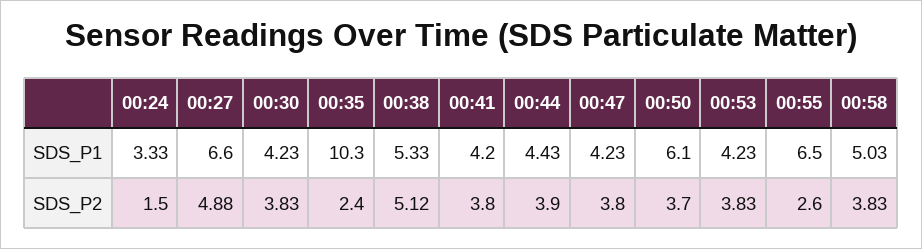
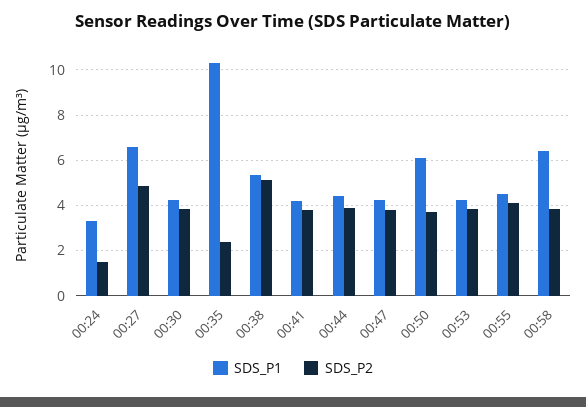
SDS_P1, 00:55: 6.5 -> 4.5
SDS_P1, 00:58: 5.03 -> 6.5
SDS_P2, 00:55: 2.6 -> 4

